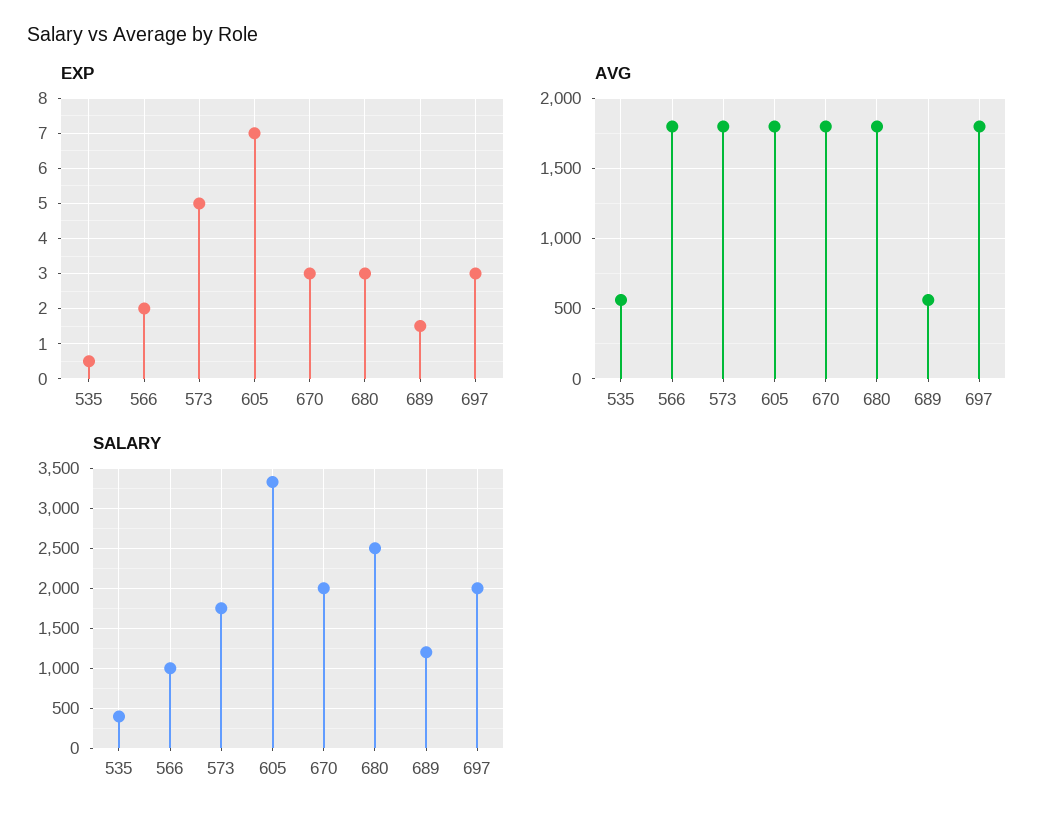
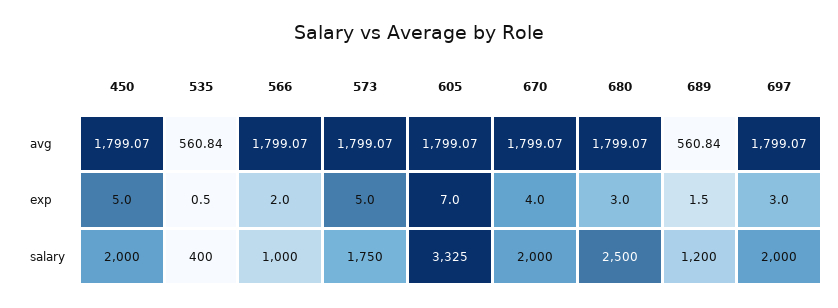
EXP, 670: 3 -> 4
AVG, 450: none -> 1799.07
EXP, 450: none -> 5
SALARY, 450: none -> 2000

